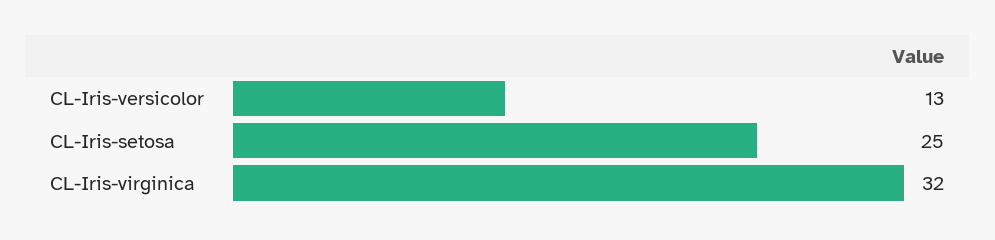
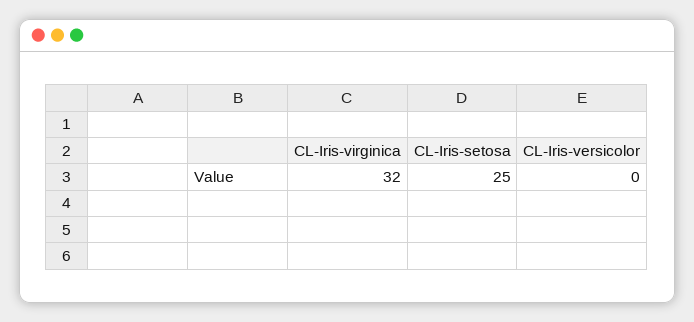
CL-Iris-versicolor: 13 -> 0

